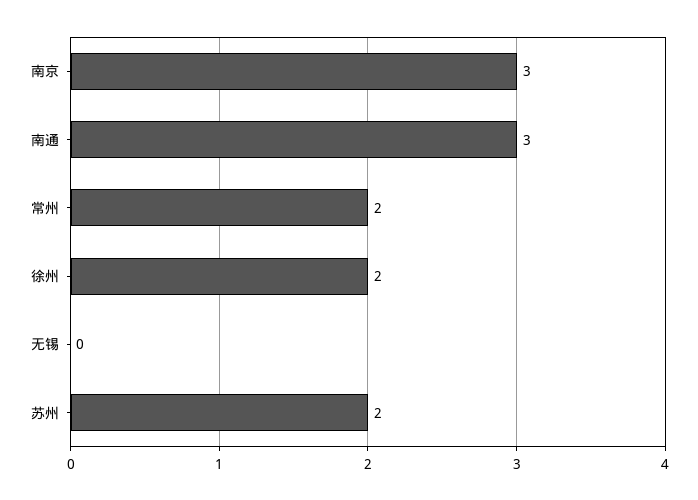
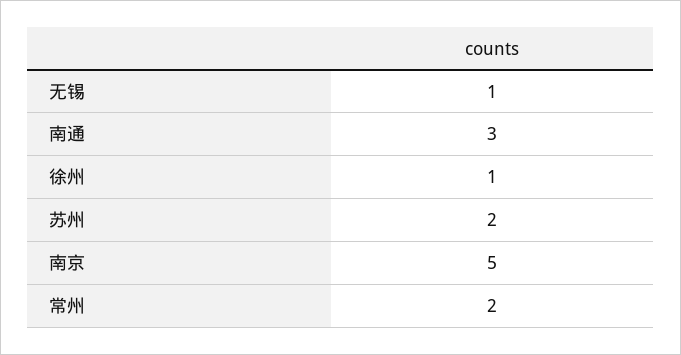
南京: 3 -> 5
徐州: 2 -> 1
无锡: 0 -> 1

